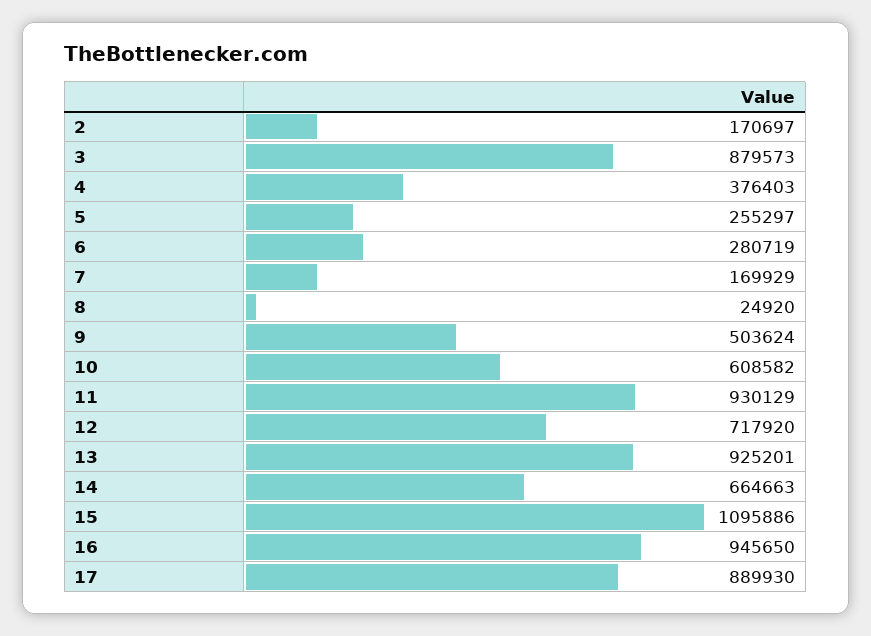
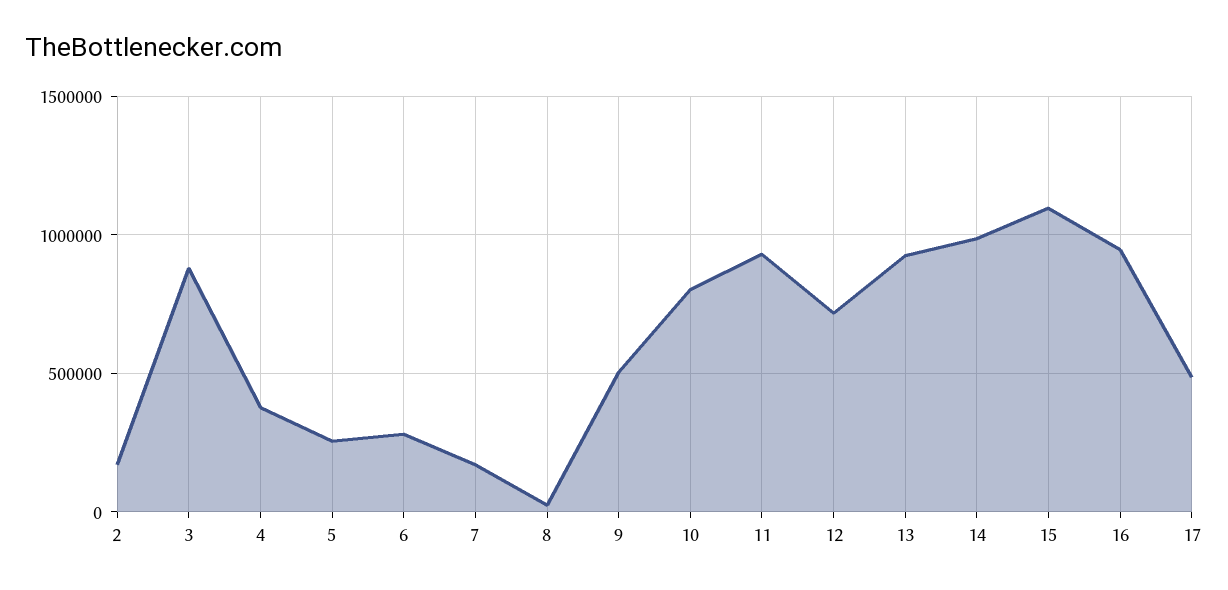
10: 608582 -> 800000
14: 664663 -> 1000000
17: 889930 -> 500000

